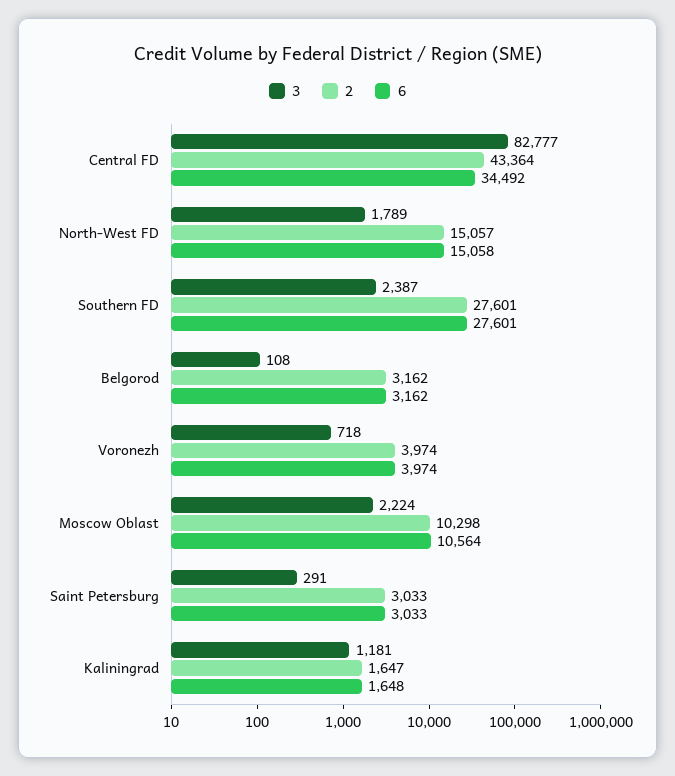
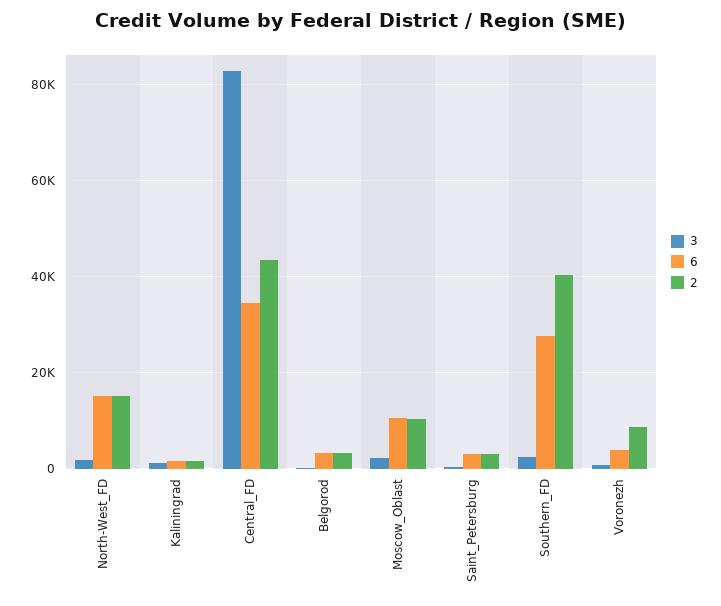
2, Southern FD: 27601 -> 40000
2, Voronezh: 3974 -> 8000

